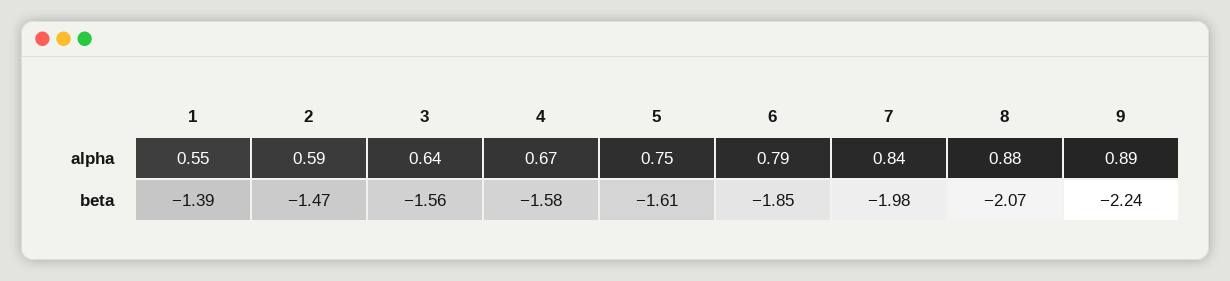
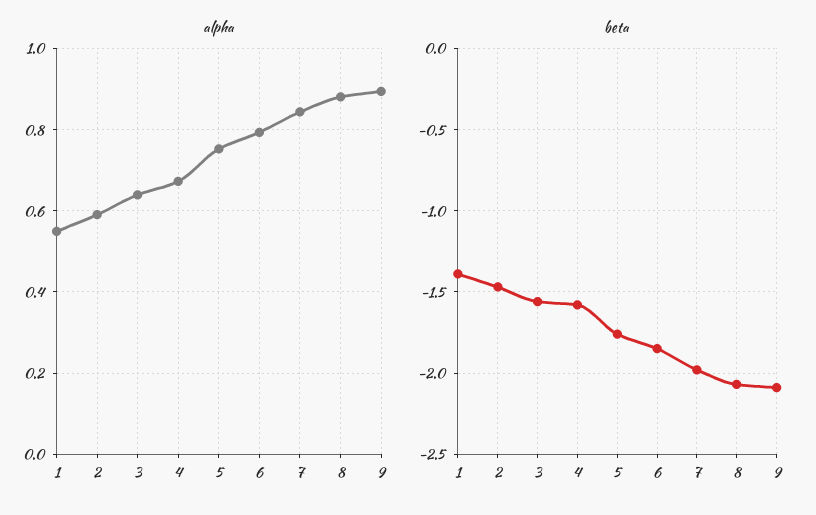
beta, 5: -1.61 -> -1.75
beta, 9: -2.24 -> -2.1

